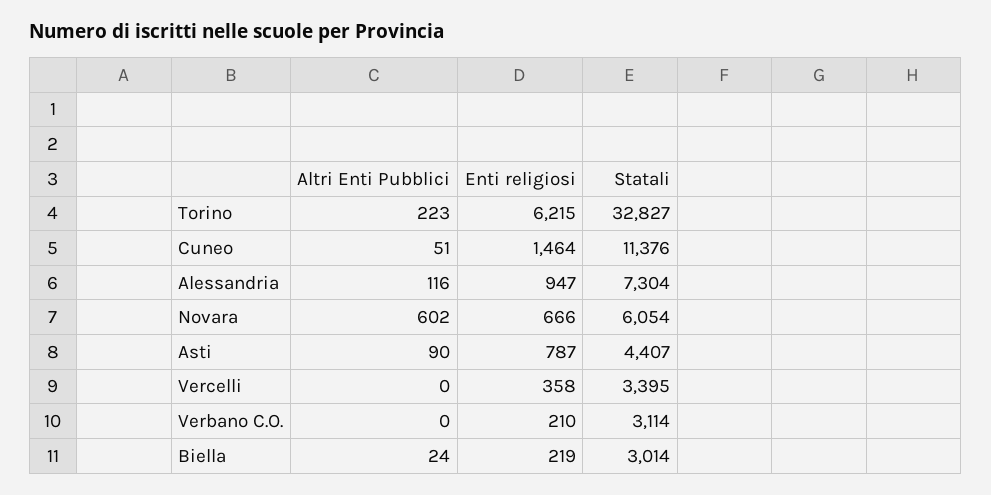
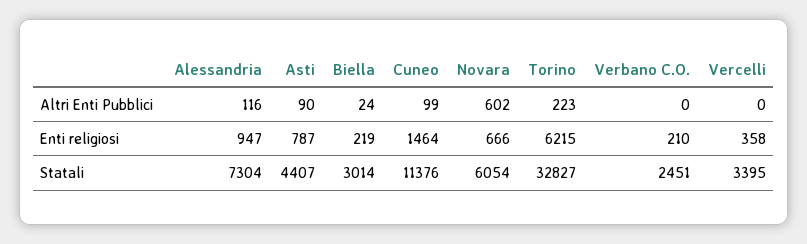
Altri Enti Pubblici, Cuneo: 51 -> 99
Statali, Verbano C.O.: 3114 -> 2451

